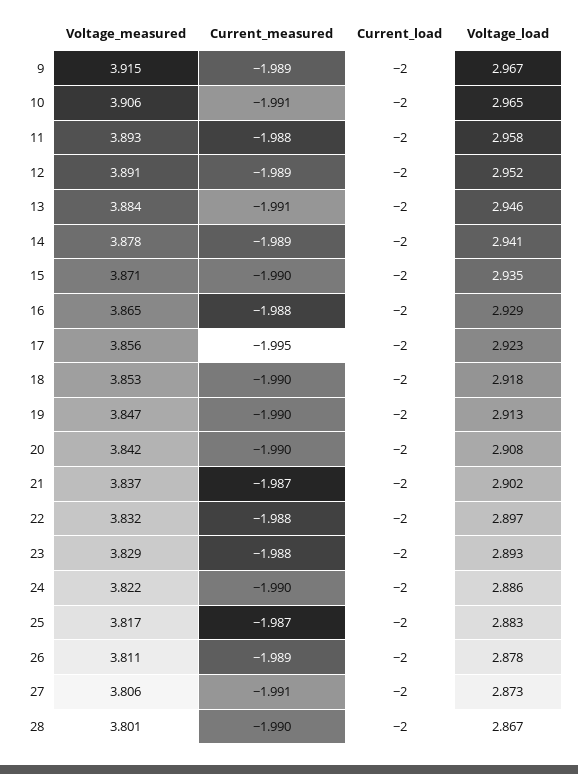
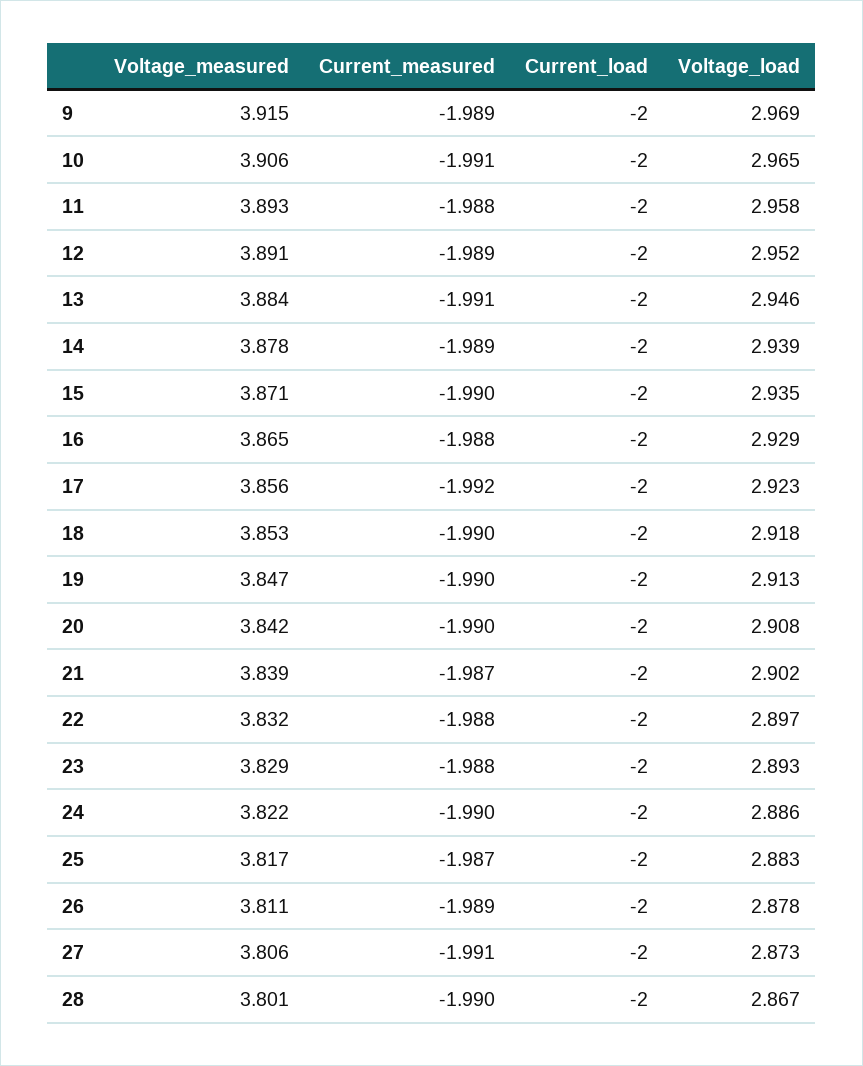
Voltage_load, 9: 2.967 -> 2.969
Voltage_load, 14: 2.941 -> 2.939
Current_measured, 17: -1.995 -> -1.992
Voltage_measured, 21: 3.837 -> 3.839

